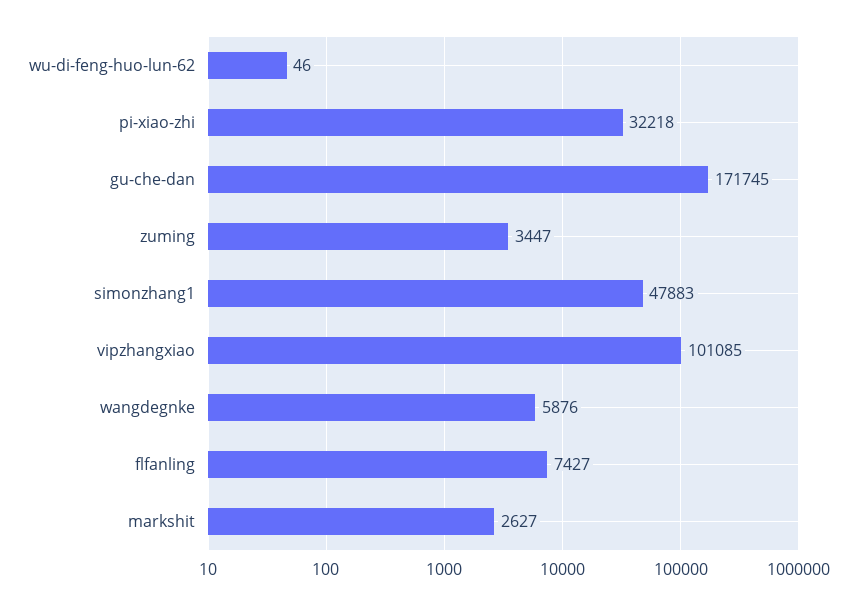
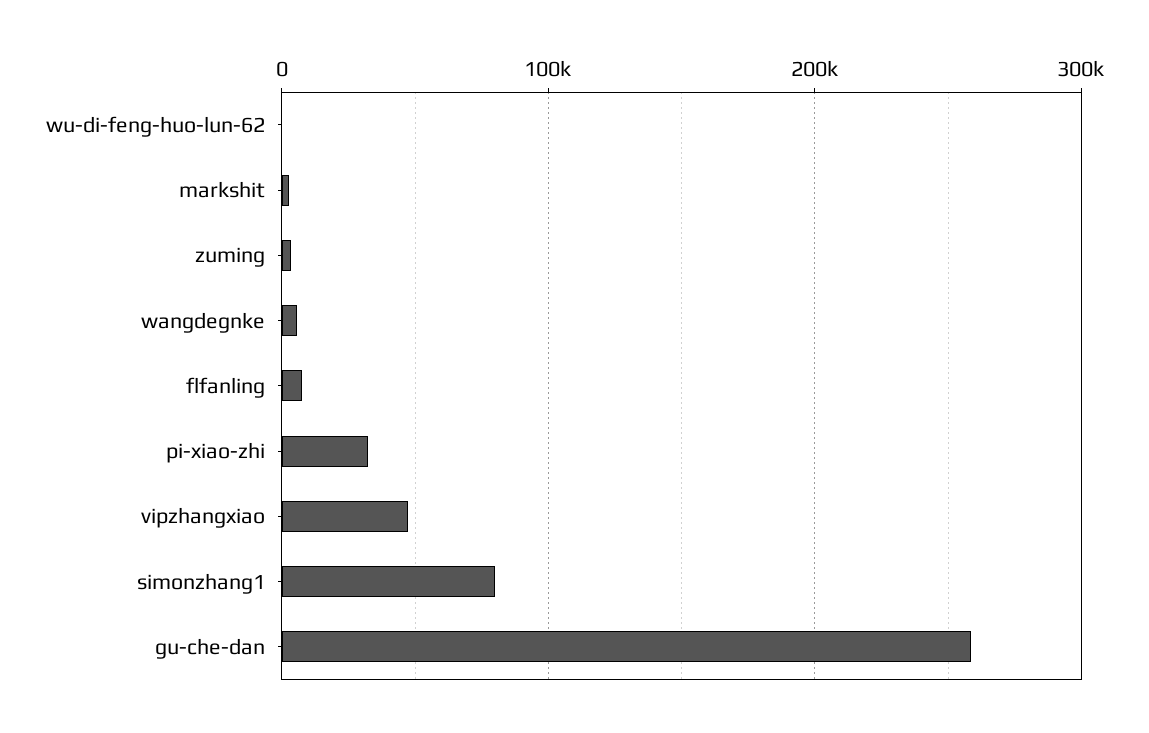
gu-che-dan: 171745 -> 260000
simonzhang1: 47883 -> 80000
vipzhangxiao: 101085 -> 50000

